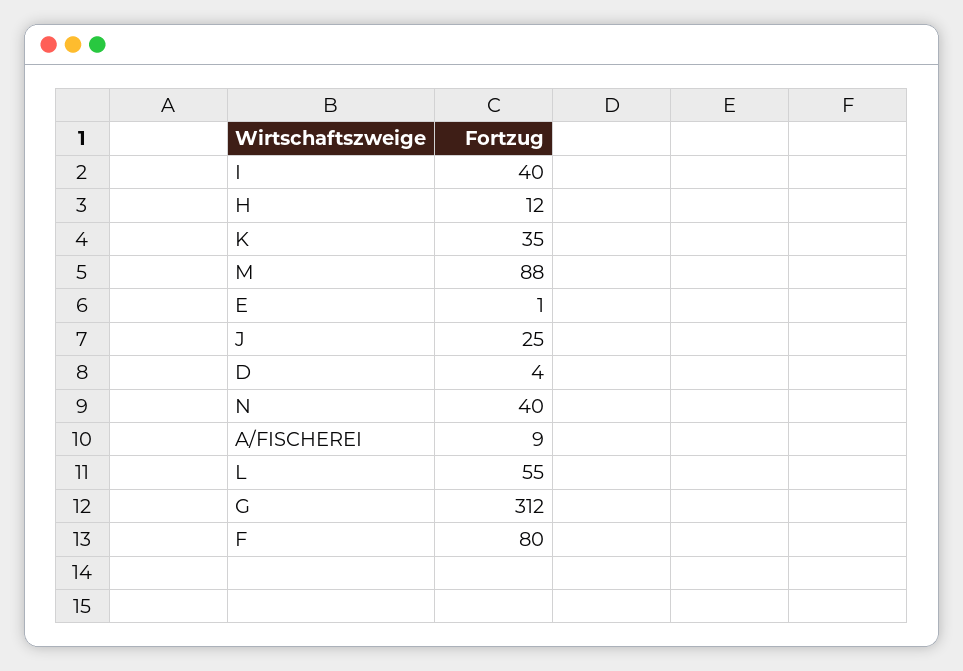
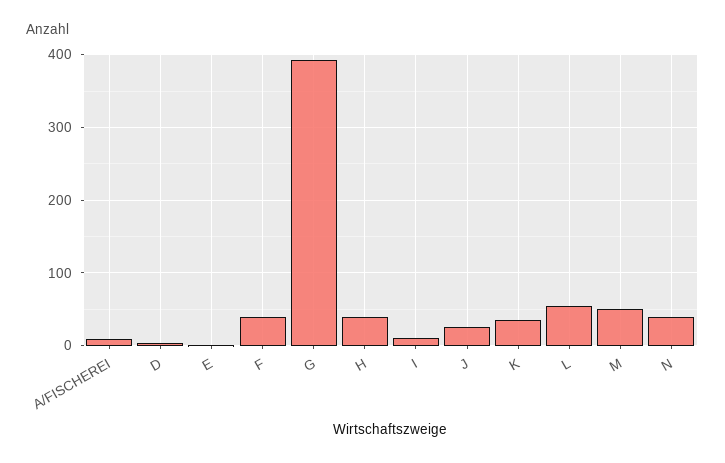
I: 40 -> 10
H: 12 -> 40
M: 88 -> 50
G: 312 -> 390
F: 80 -> 40

